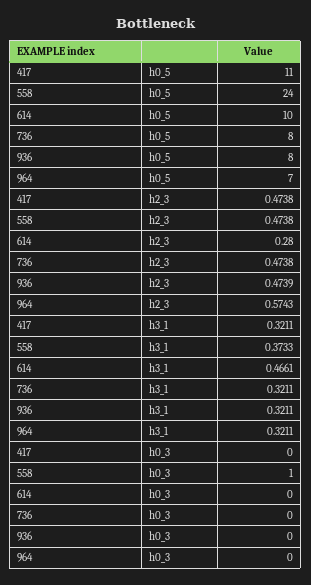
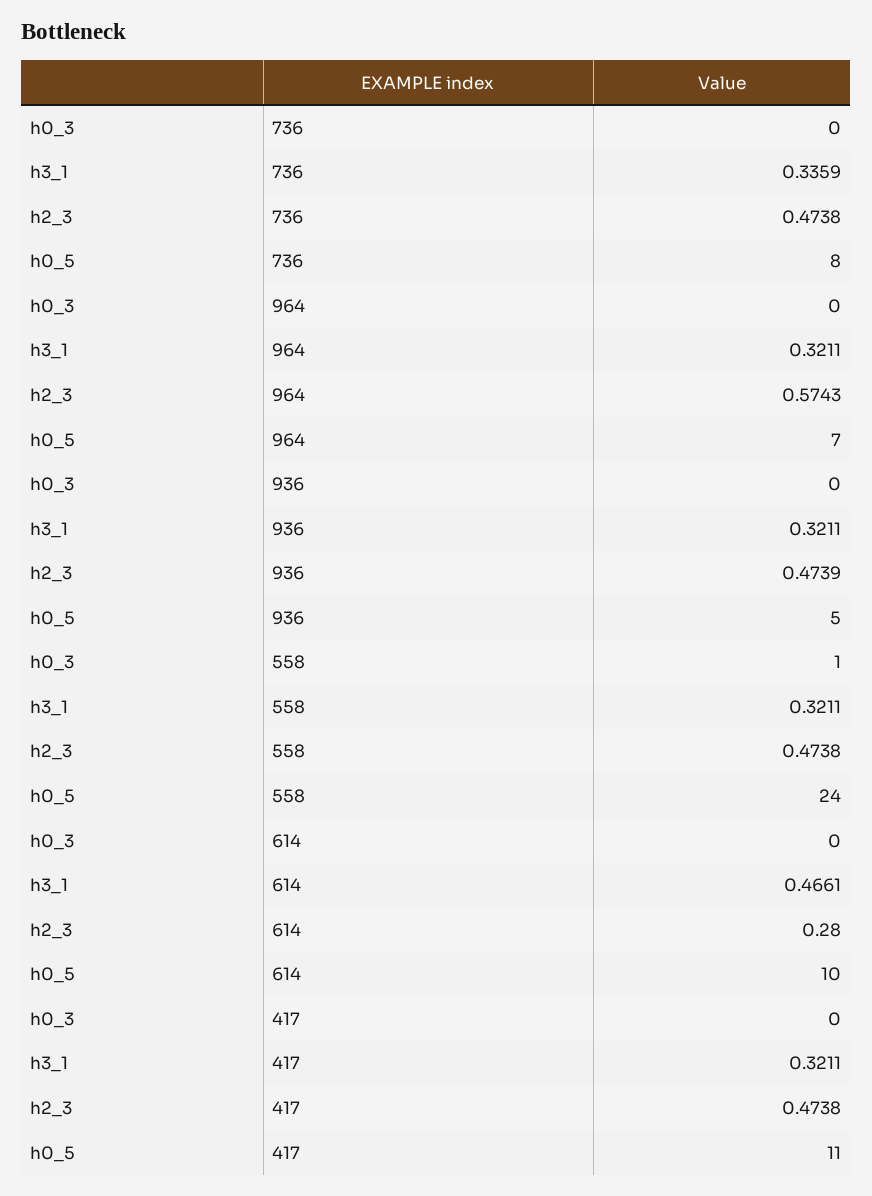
936, h0_5: 8 -> 5
558, h3_1: 0.3733 -> 0.3211
736, h3_1: 0.3211 -> 0.3359

